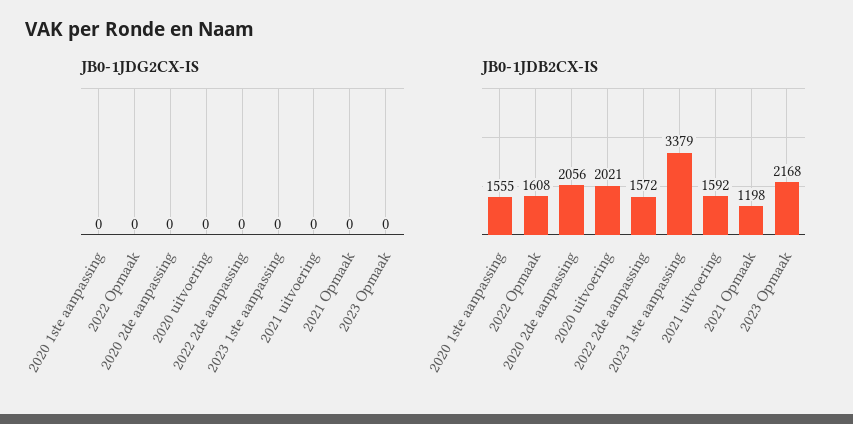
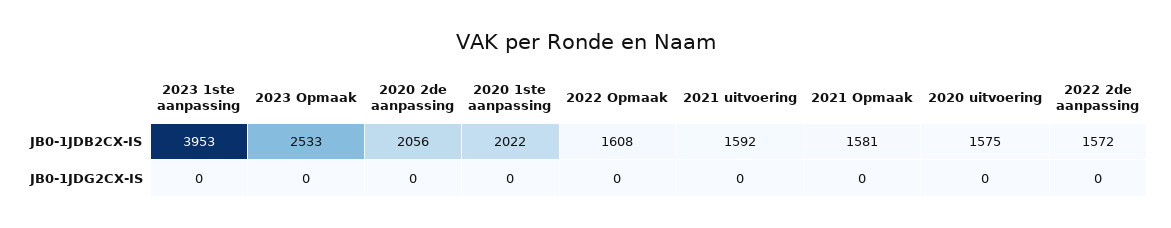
JB0-1JDB2CX-IS, 2020 1ste aanpassing: 1555 -> 2022
JB0-1JDB2CX-IS, 2020 uitvoering: 2021 -> 1575
JB0-1JDB2CX-IS, 2023 1ste aanpassing: 3379 -> 3953
JB0-1JDB2CX-IS, 2021 Opmaak: 1198 -> 1581
JB0-1JDB2CX-IS, 2023 Opmaak: 2168 -> 2533

